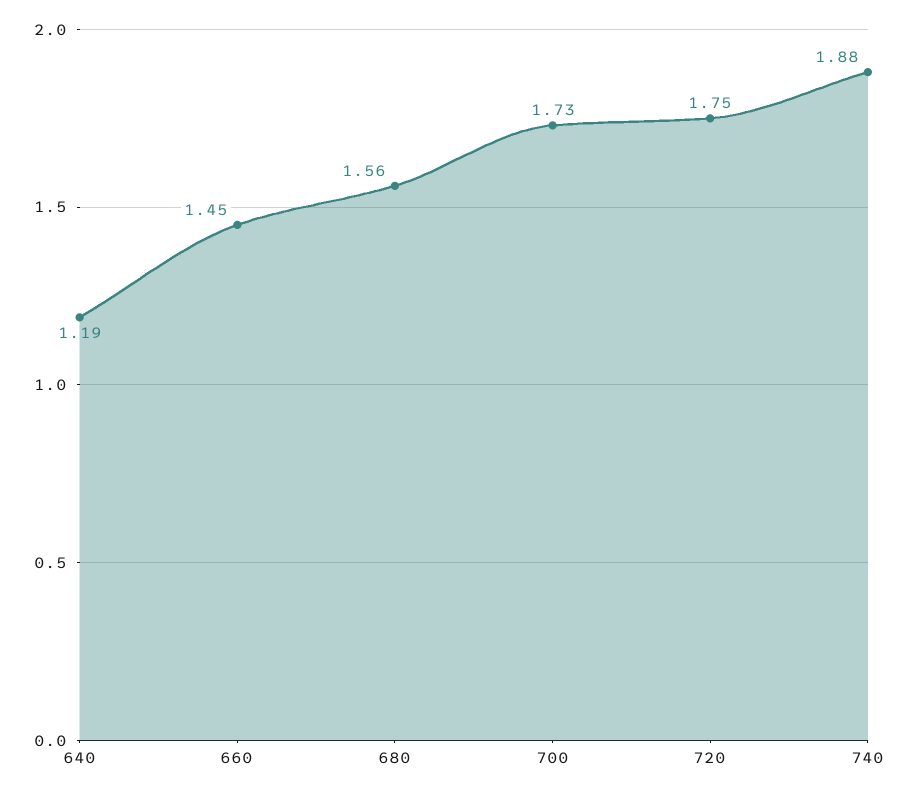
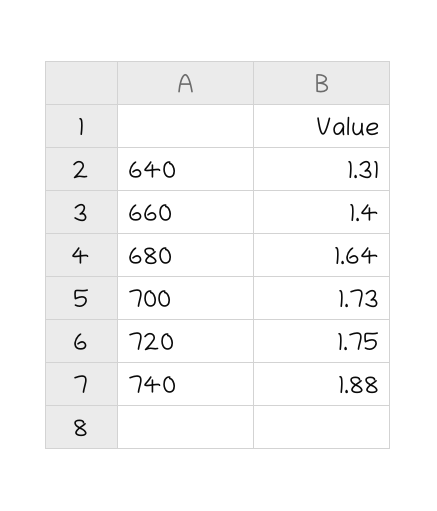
640: 1.19 -> 1.31
660: 1.45 -> 1.4
680: 1.56 -> 1.64

